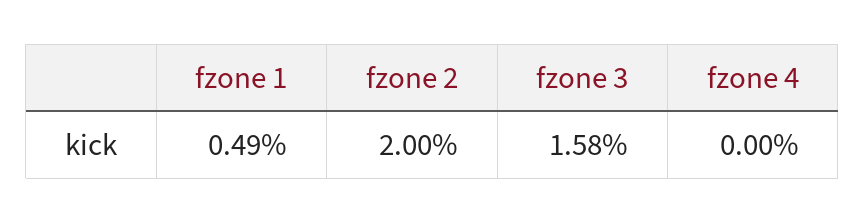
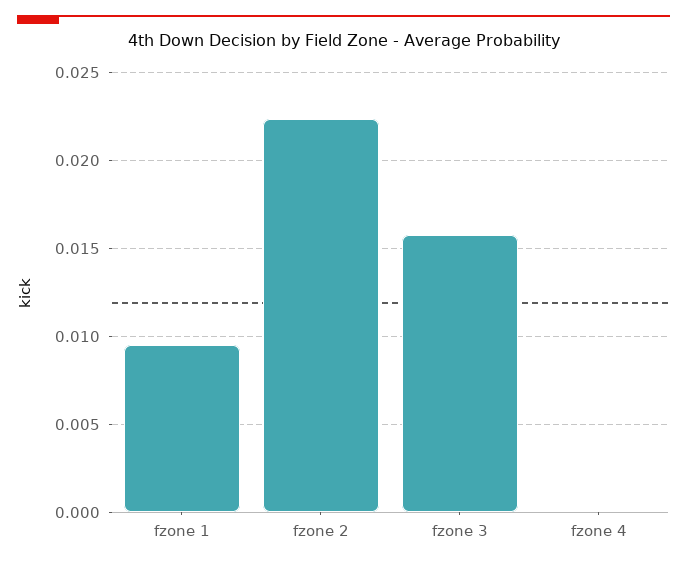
fzone 1: 0.0049 -> 0.0095
fzone 2: 0.02 -> 0.0225

